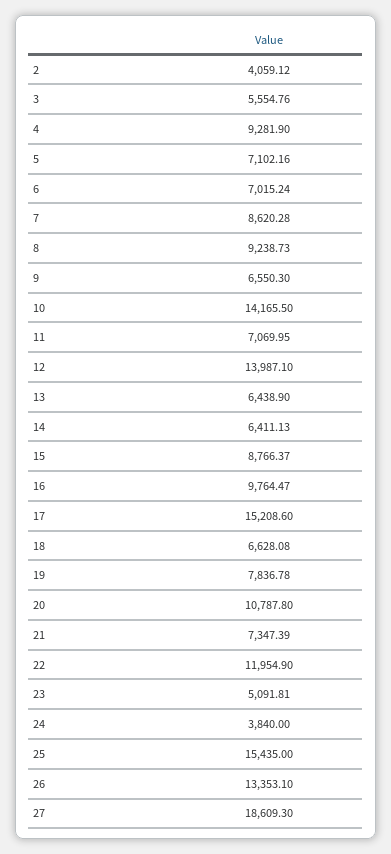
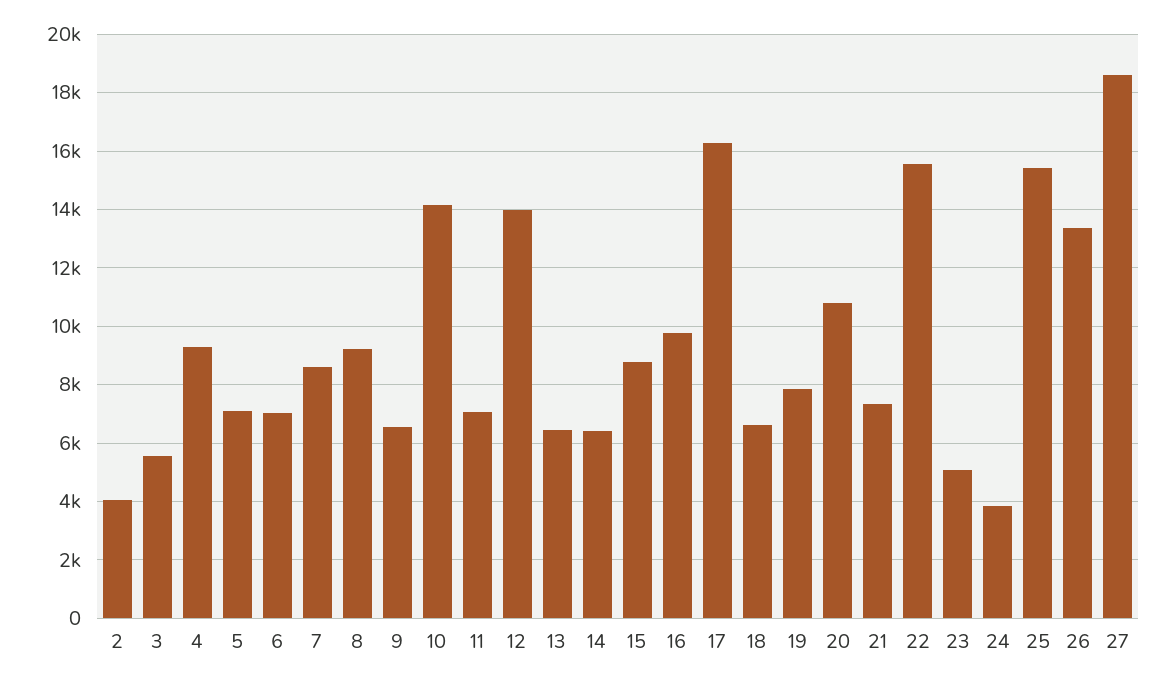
17: 15208.6 -> 16250
22: 11954.9 -> 15500

